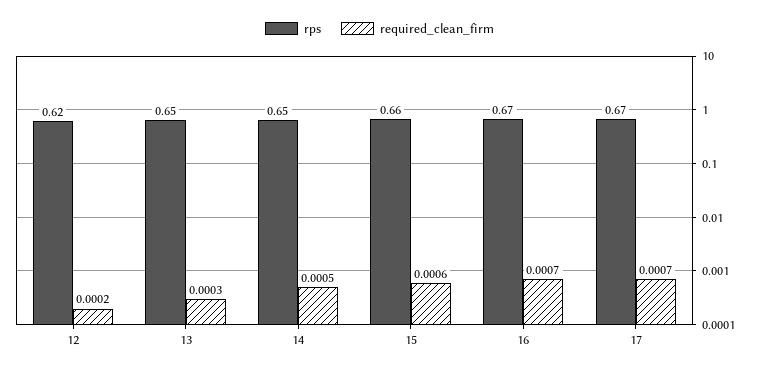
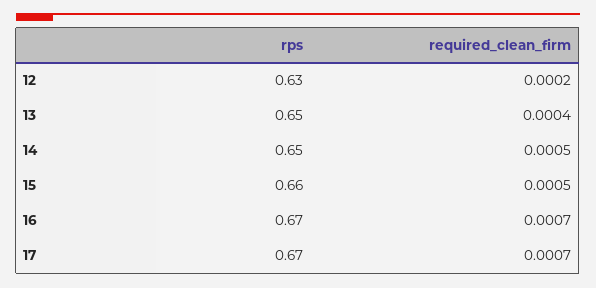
rps, 12: 0.62 -> 0.63
required_clean_firm, 13: 0.0003 -> 0.0004
required_clean_firm, 15: 0.0006 -> 0.0005

